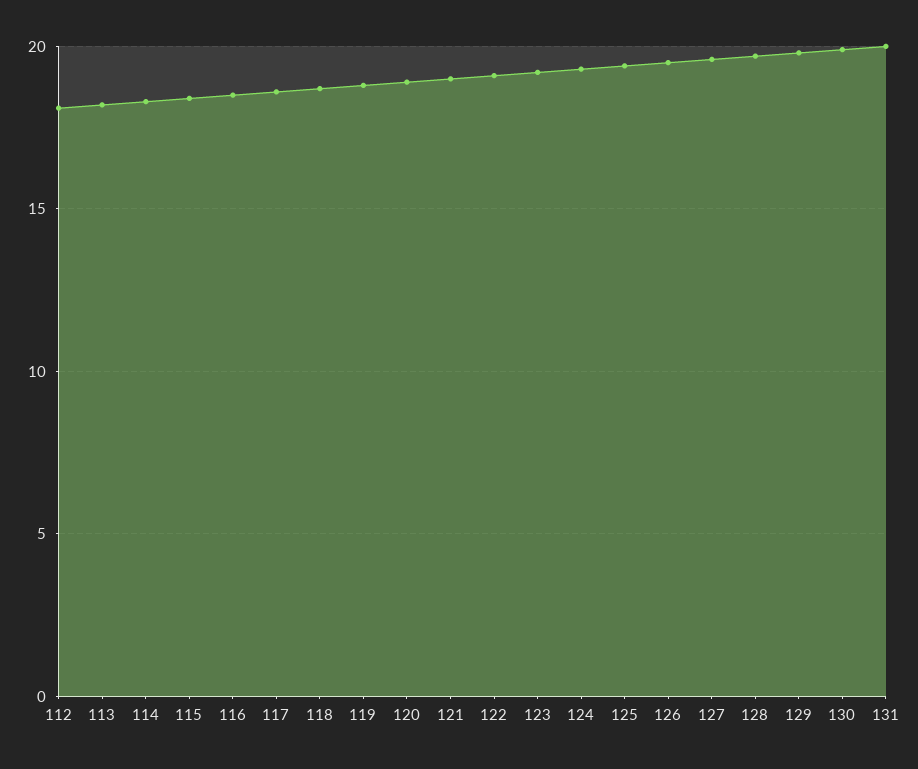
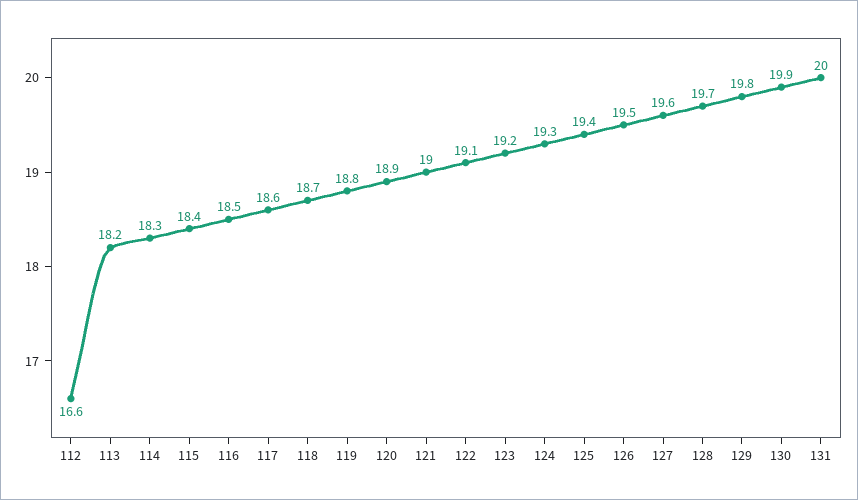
112: 18 -> 16.6

